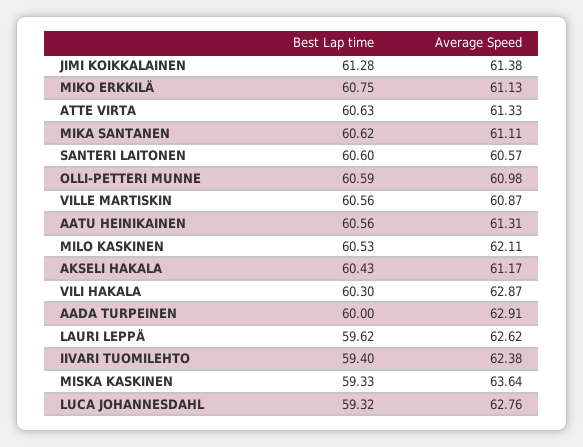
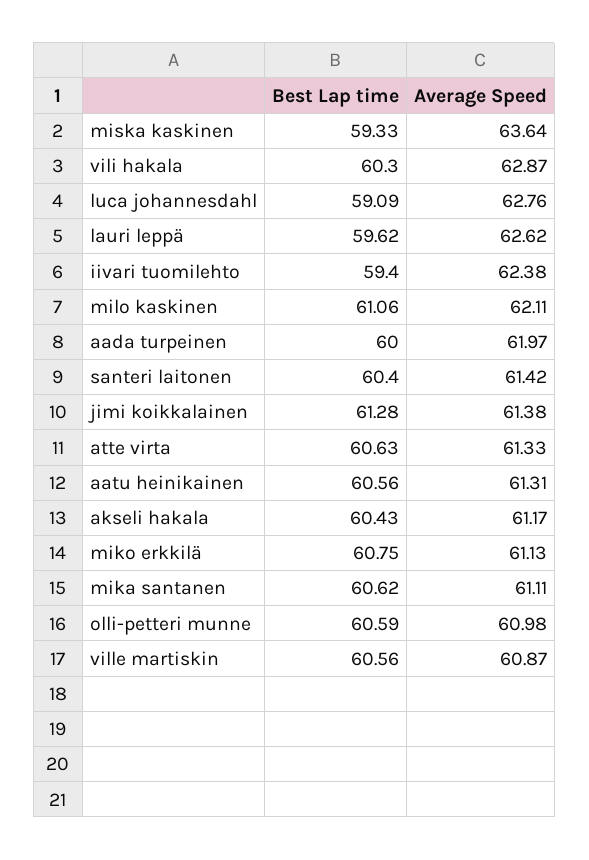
Best Lap time, SANTERI LAITONEN: 60.6 -> 60.4
Average Speed, SANTERI LAITONEN: 60.57 -> 61.42
Best Lap time, MILO KASKINEN: 60.53 -> 61.06
Average Speed, AADA TURPEINEN: 62.91 -> 61.97
Best Lap time, LUCA JOHANNESDAHL: 59.32 -> 59.09

